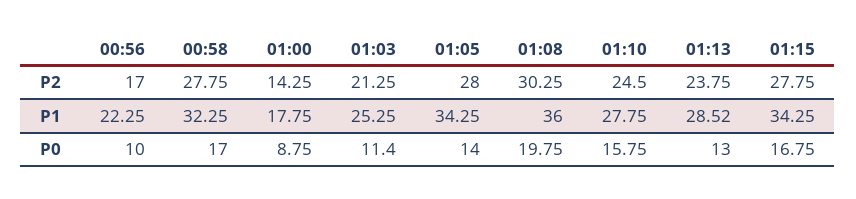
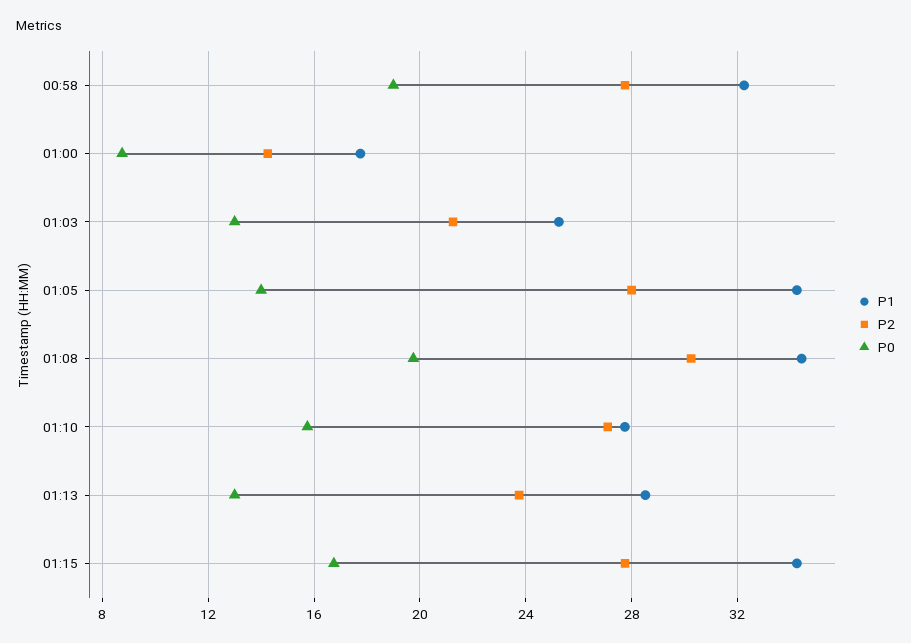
P2, 00:56: 17 -> none
P2, 01:10: 24.5 -> 27
P1, 00:56: 22.25 -> none
P1, 01:08: 36 -> 34.5
P0, 00:56: 10 -> none
P0, 00:58: 17 -> 19
P0, 01:03: 11.4 -> 13

